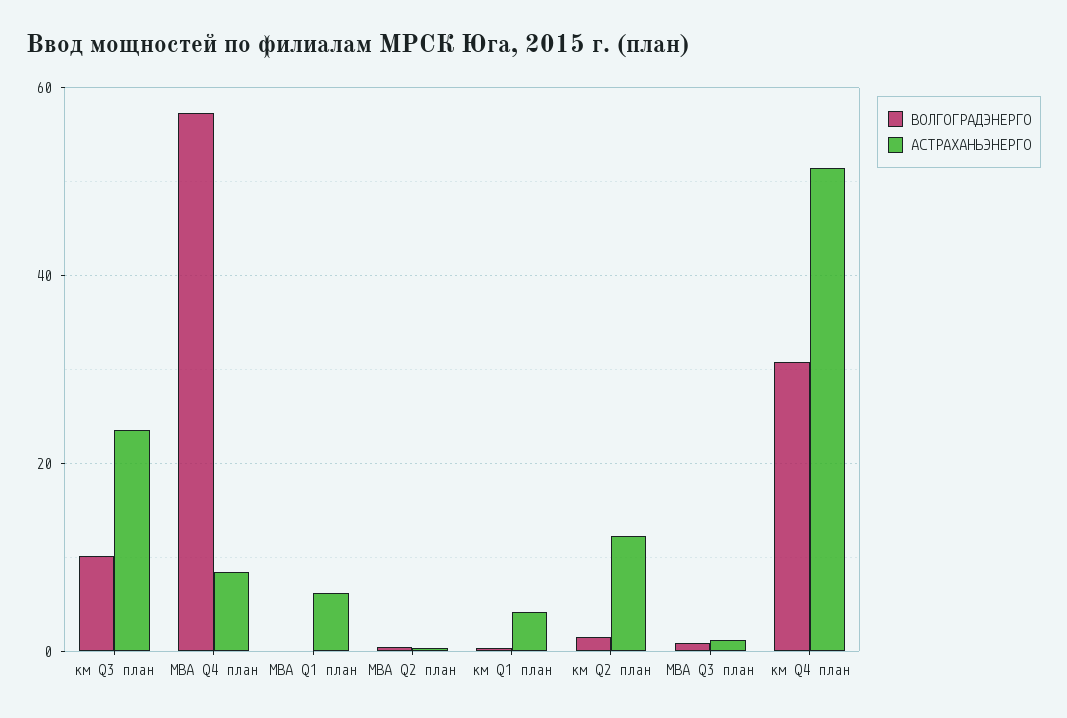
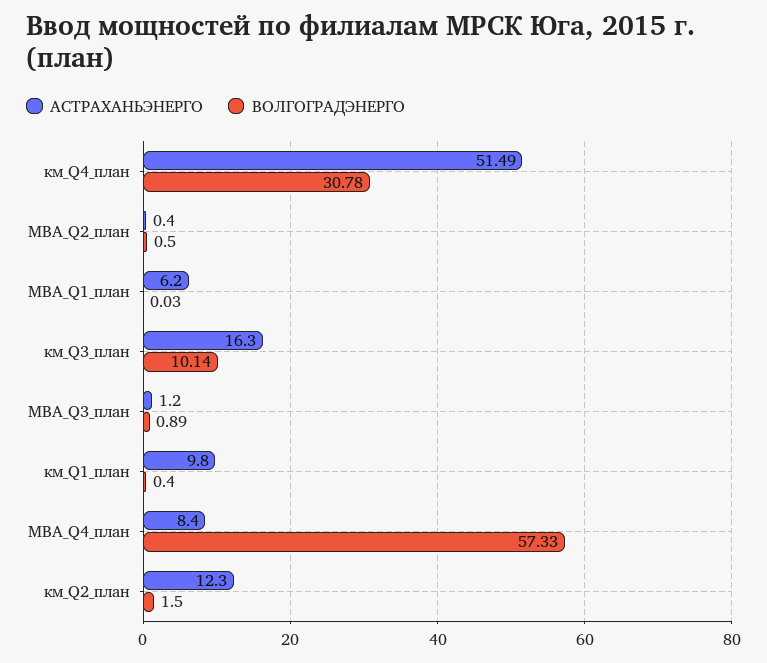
АСТРАХАНЬЭНЕРГО, км Q3 план: 24 -> 16.3
АСТРАХАНЬЭНЕРГО, км Q1 план: 4 -> 9.8

